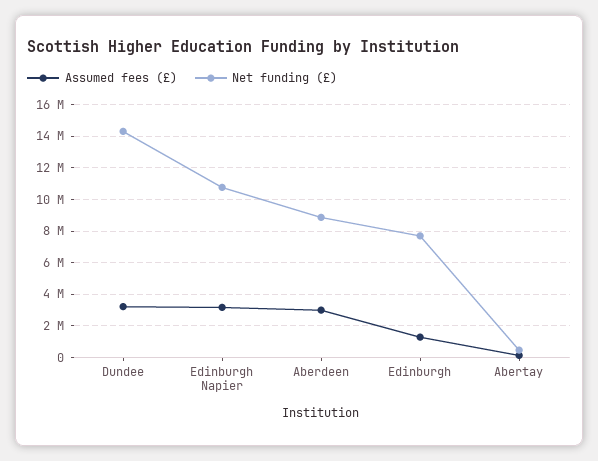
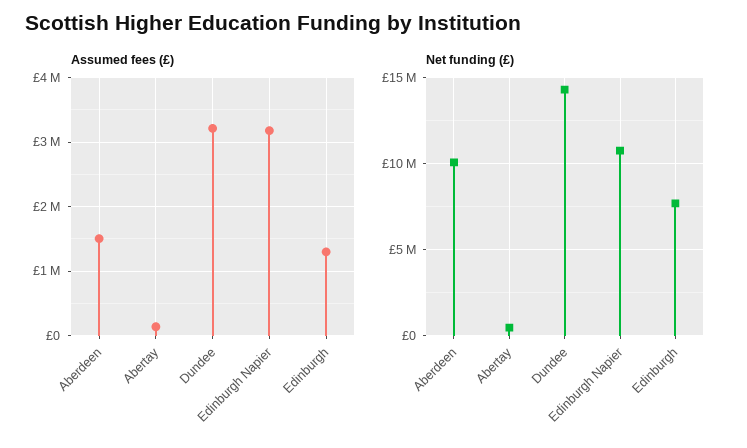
Assumed fees (£), Aberdeen: 3000000 -> 1500000
Net funding (£), Aberdeen: 9000000 -> 10000000

